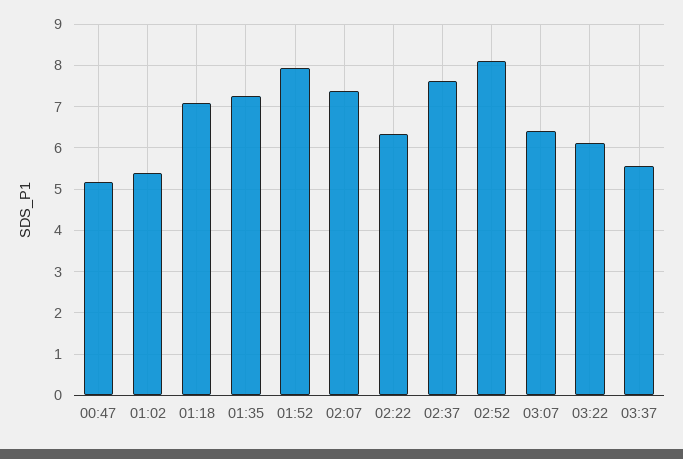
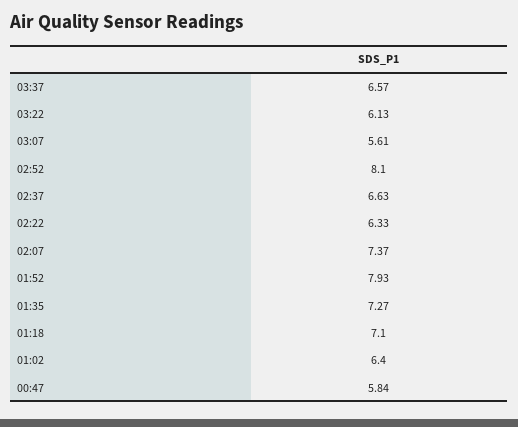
00:47: 5.2 -> 5.84
01:02: 5.4 -> 6.4
02:37: 7.6 -> 6.63
03:07: 6.4 -> 5.61
03:37: 5.6 -> 6.57

